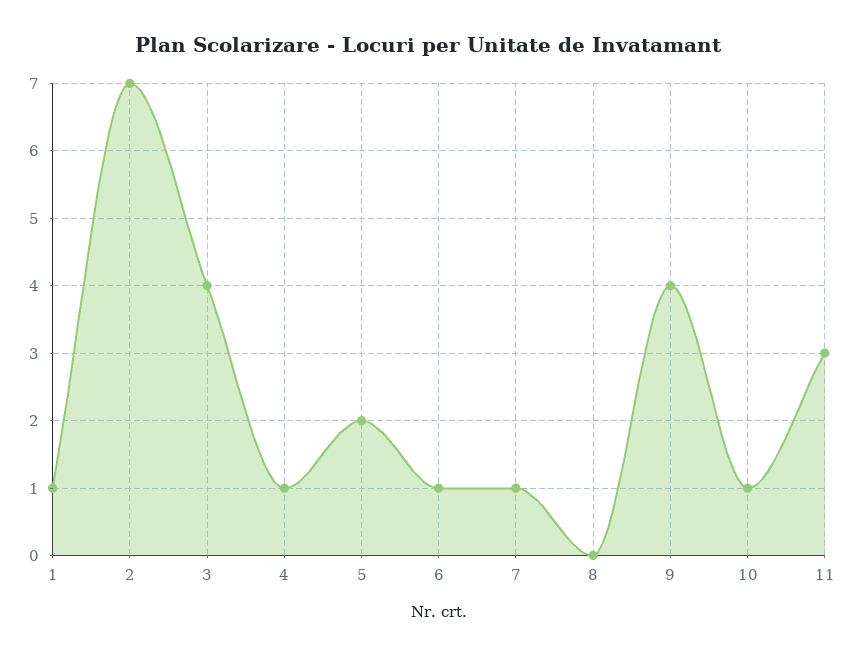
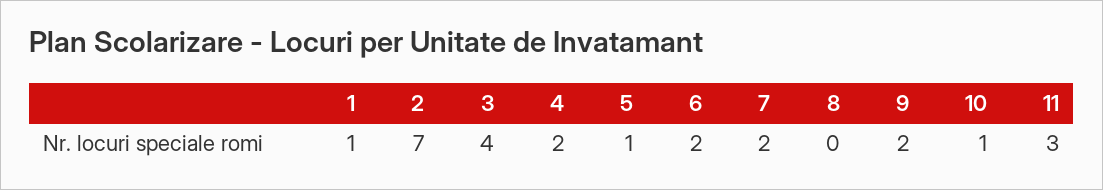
4: 1 -> 2
5: 2 -> 1
6: 1 -> 2
7: 1 -> 2
9: 4 -> 2

